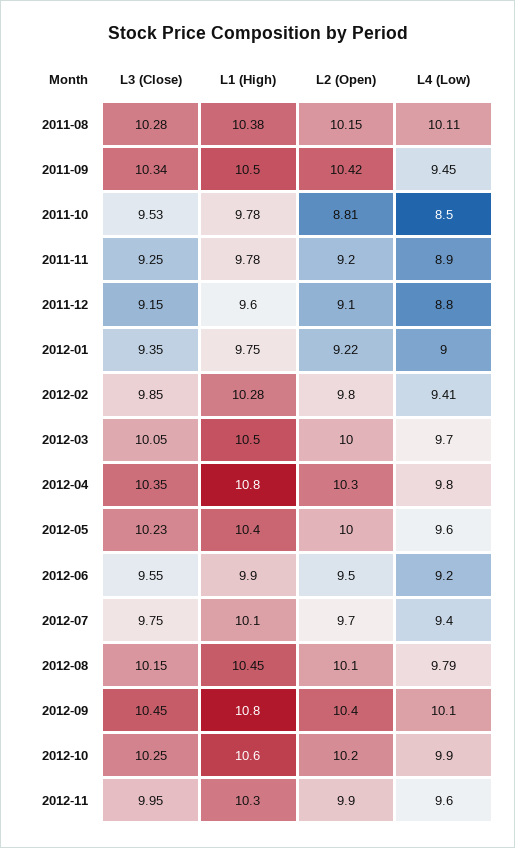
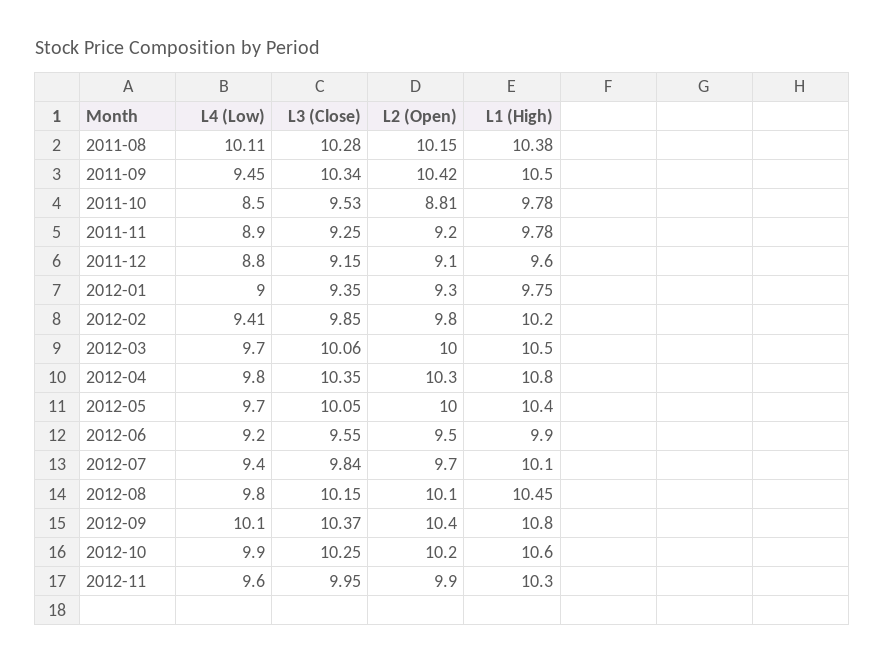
L2 (Open), 2012-01: 9.22 -> 9.3
L1 (High), 2012-02: 10.28 -> 10.2
L3 (Close), 2012-03: 10.05 -> 10.06
L3 (Close), 2012-05: 10.23 -> 10.05
L4 (Low), 2012-05: 9.6 -> 9.7
L3 (Close), 2012-07: 9.75 -> 9.84
L4 (Low), 2012-08: 9.79 -> 9.8
L3 (Close), 2012-09: 10.45 -> 10.37

